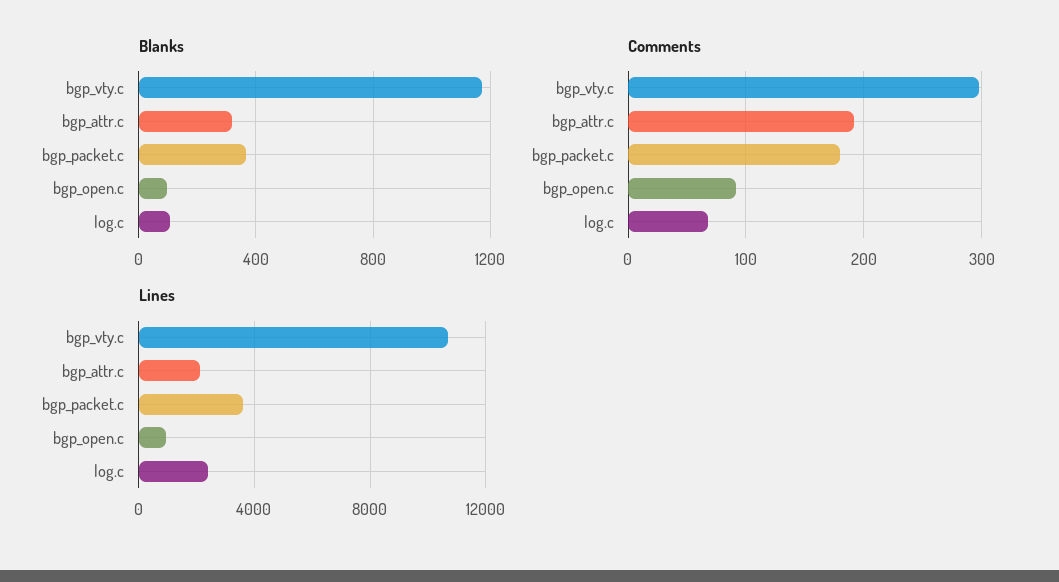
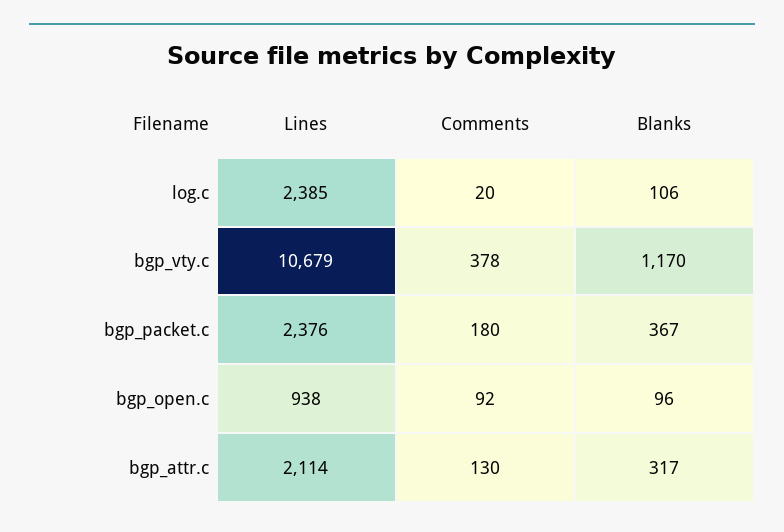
Comments, bgp_vty.c: 300 -> 378
Comments, bgp_attr.c: 190 -> 130
Comments, log.c: 70 -> 20
Lines, bgp_packet.c: 3500 -> 2376

